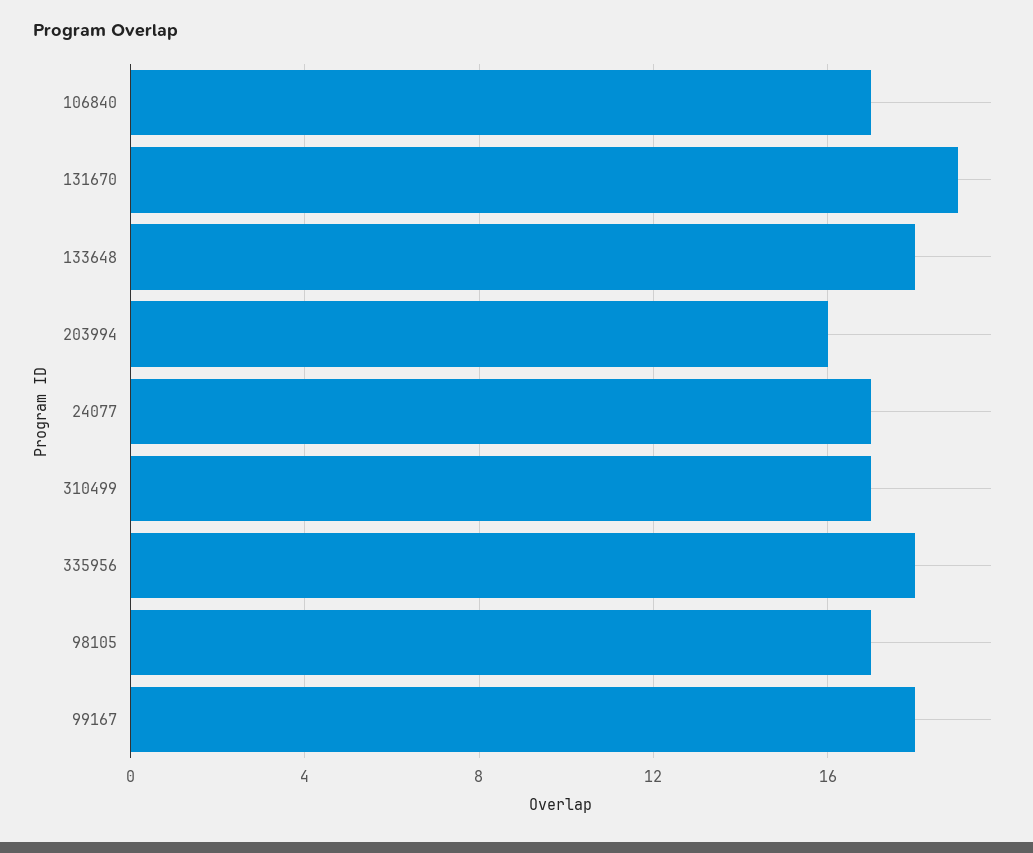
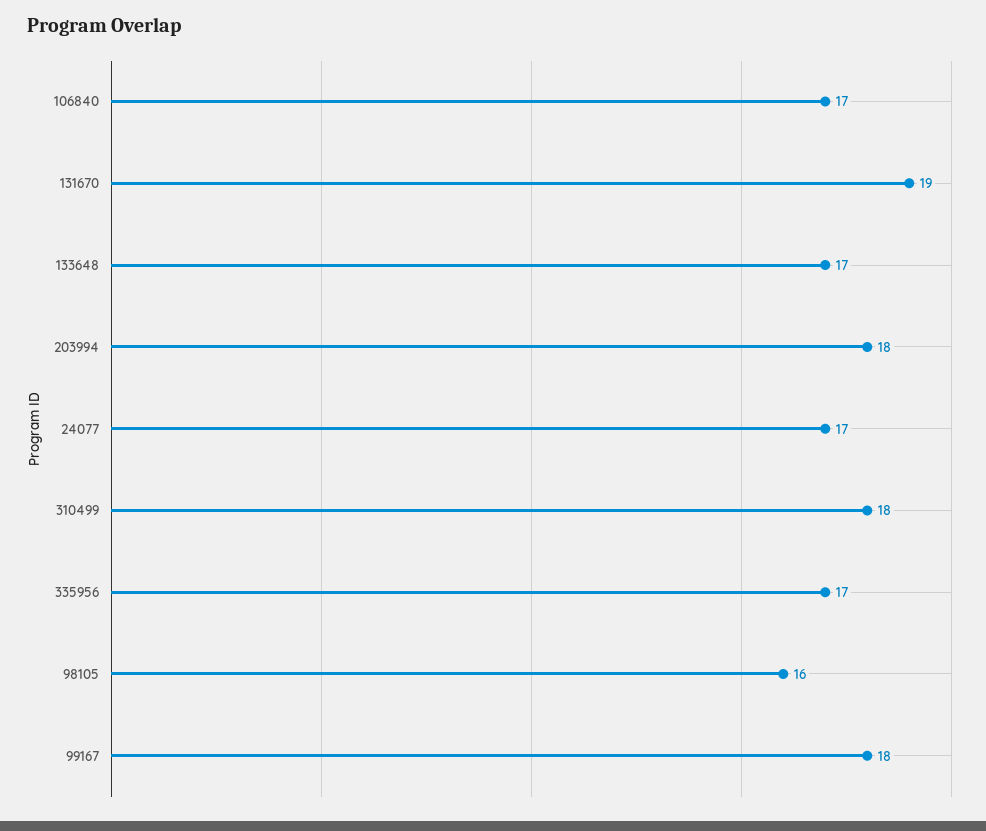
133648: 18 -> 17
203994: 16 -> 18
310499: 17 -> 18
335956: 18 -> 17
98105: 17 -> 16

